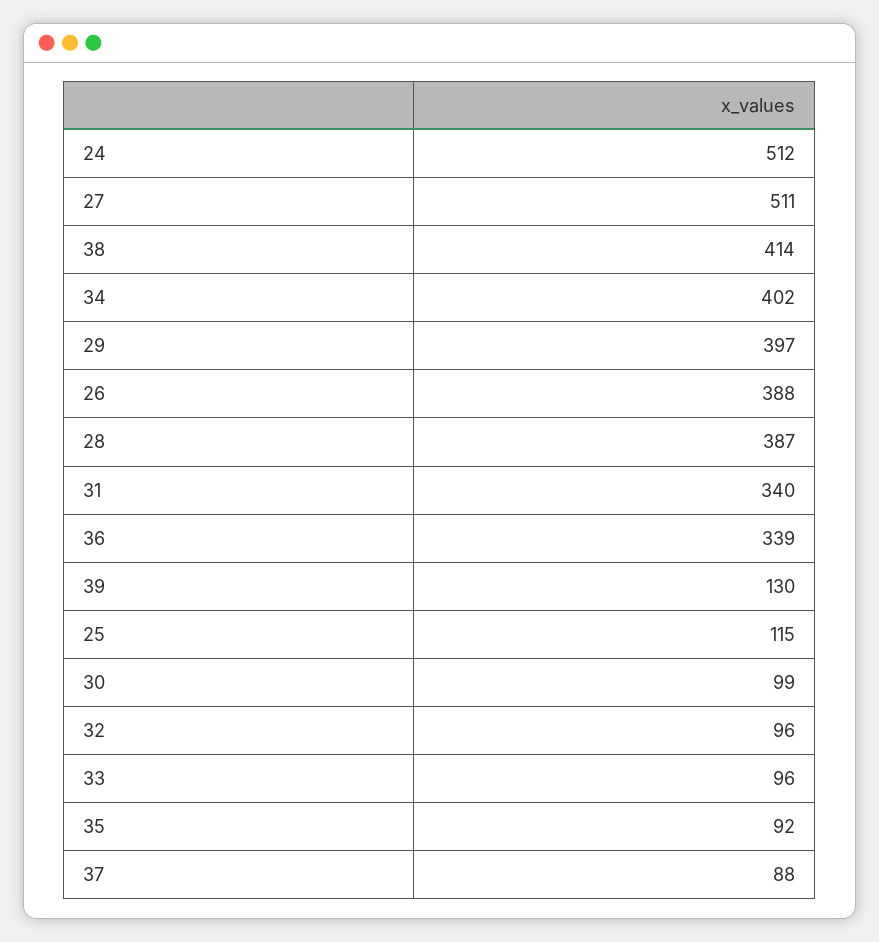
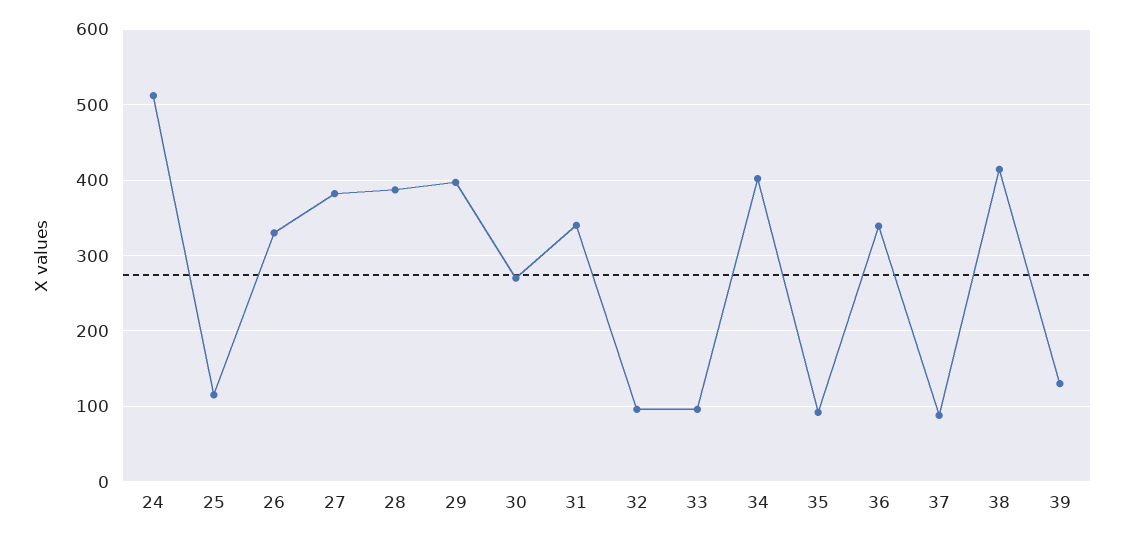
27: 511 -> 380
26: 388 -> 330
30: 99 -> 270

